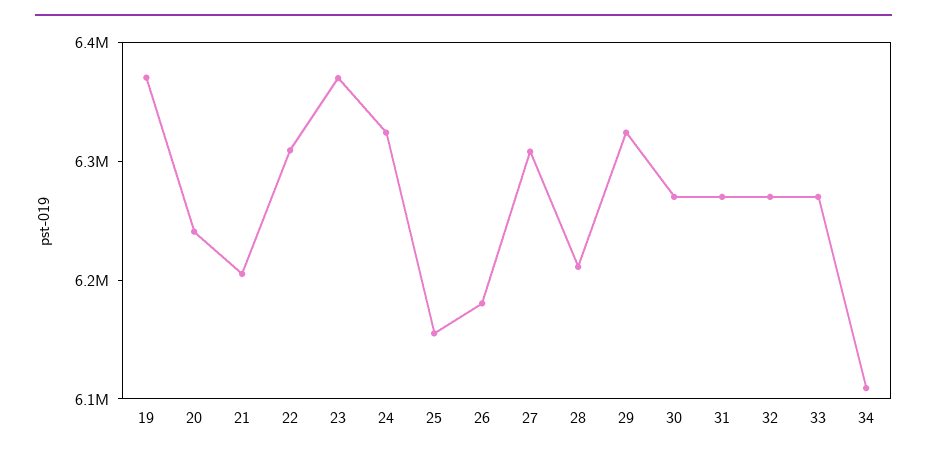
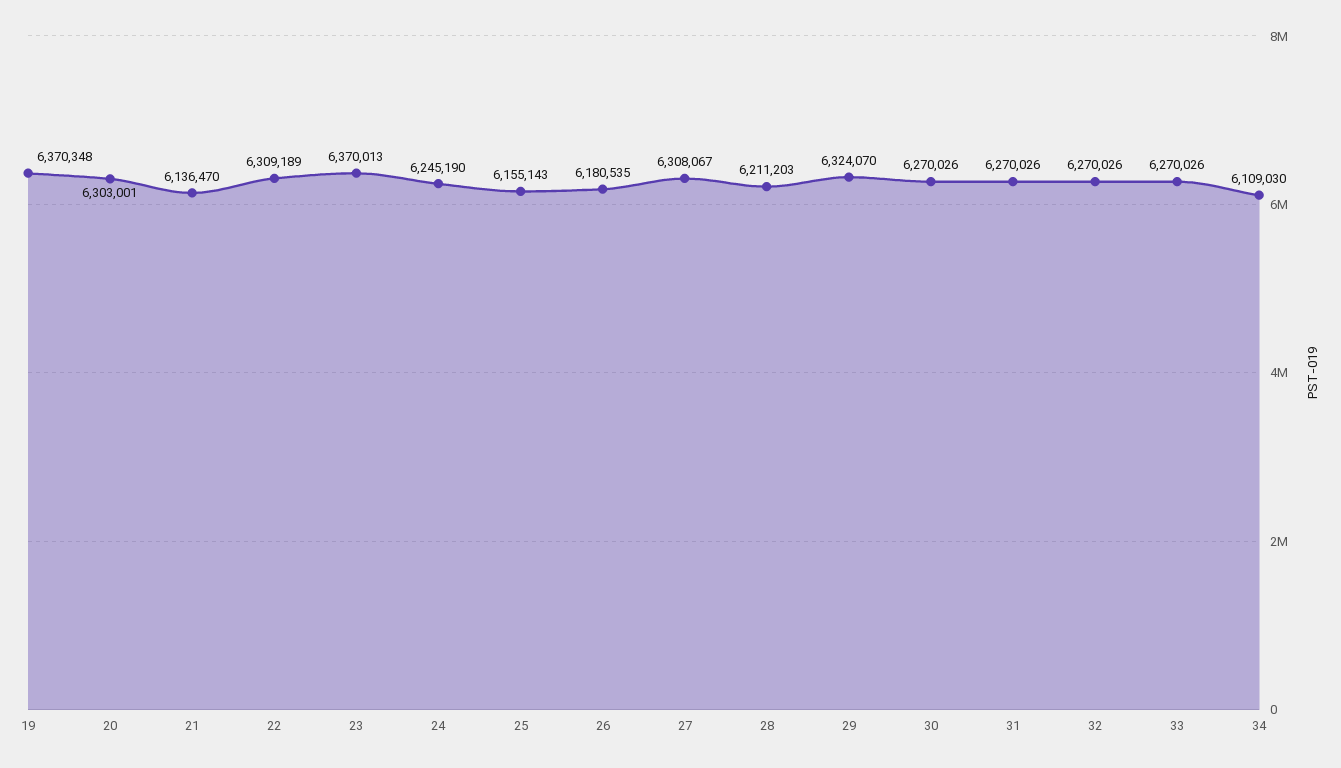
20: 6240000 -> 6303001
21: 6200000 -> 6136470
24: 6320000 -> 6245190

